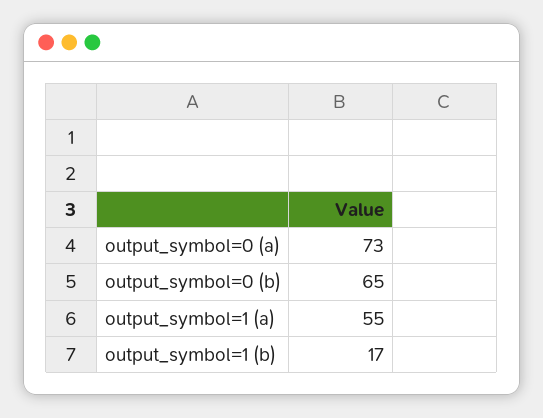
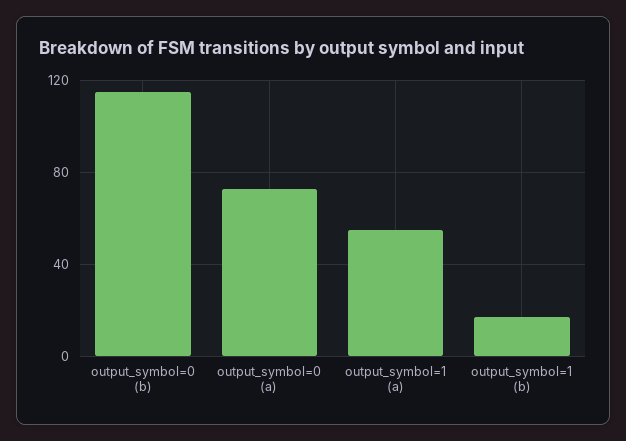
output_symbol=0 (b): 65 -> 115

